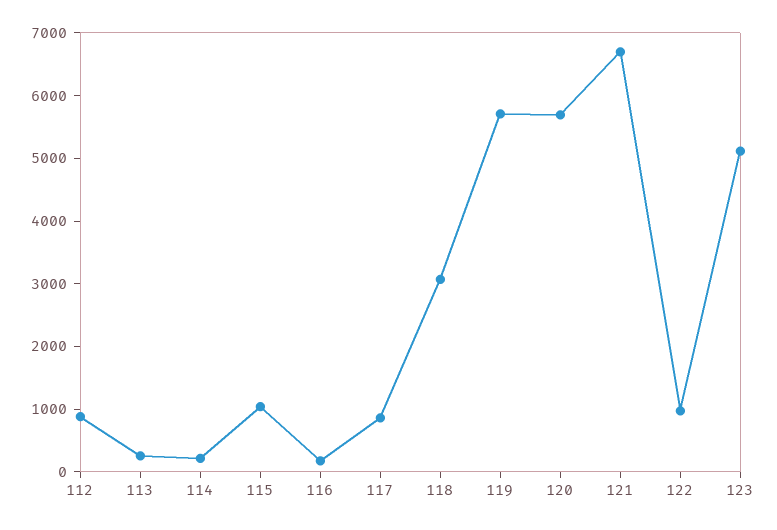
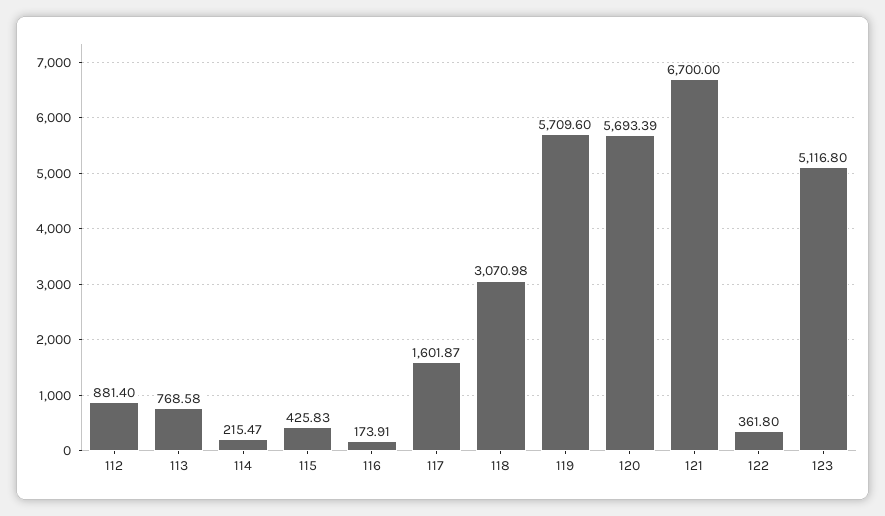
113: 200 -> 768.58
115: 1000 -> 425.83
117: 800 -> 1601.87
122: 1000 -> 361.8

